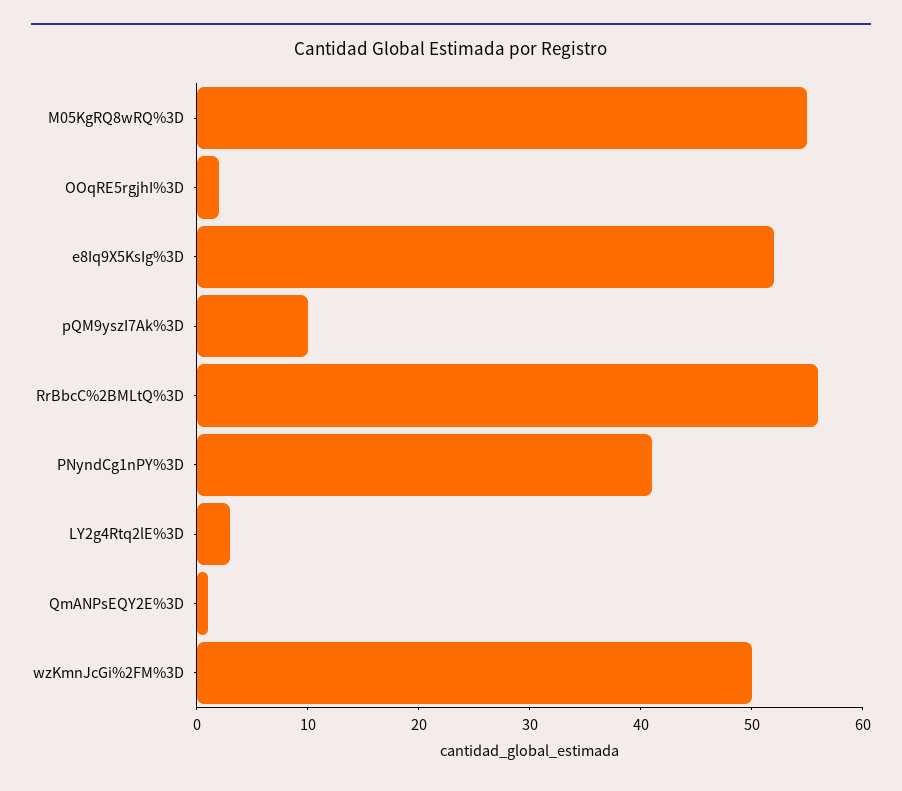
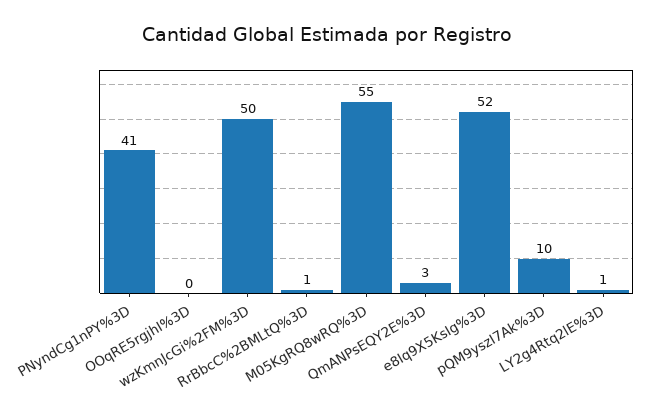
OOqRE5rgjhI%3D: 2 -> 0
RrBbcC%2BMLtQ%3D: 56 -> 1
LY2g4Rtq2lE%3D: 3 -> 1
QmANPsEQY2E%3D: 1 -> 3

